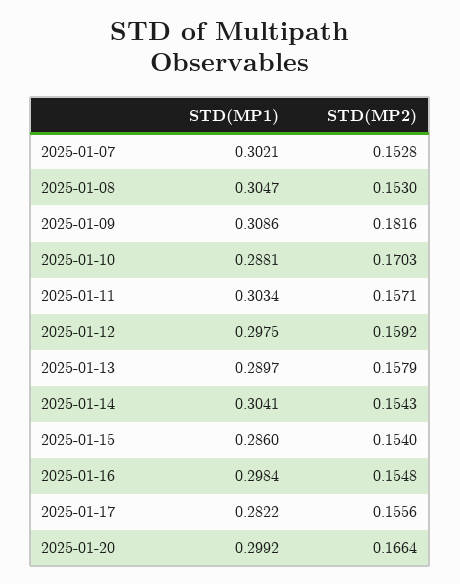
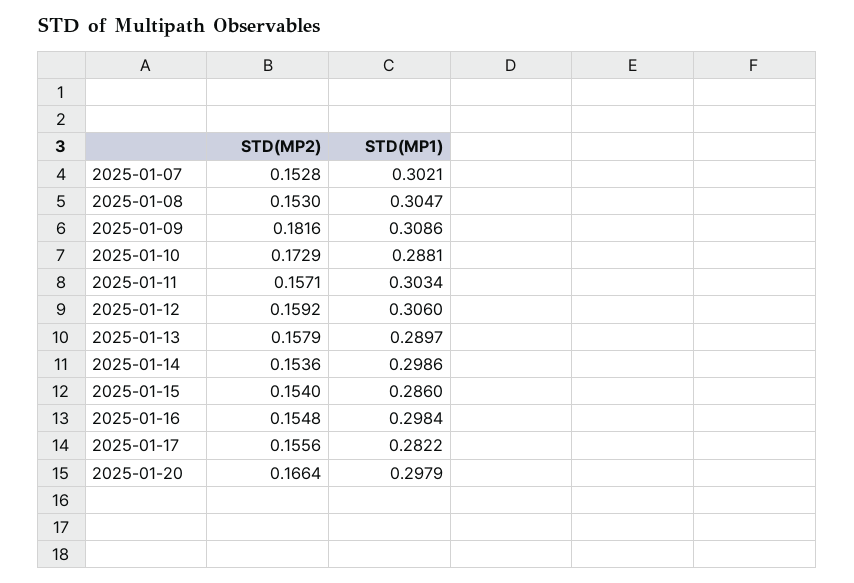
STD(MP2), 2025-01-10: 0.1703 -> 0.1729
STD(MP1), 2025-01-12: 0.2975 -> 0.306
STD(MP1), 2025-01-14: 0.3041 -> 0.2986
STD(MP2), 2025-01-14: 0.1543 -> 0.1536
STD(MP1), 2025-01-20: 0.2992 -> 0.2979

